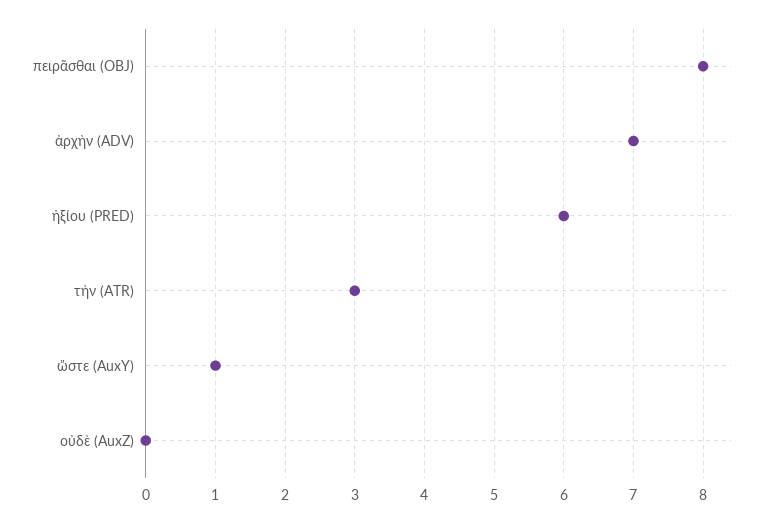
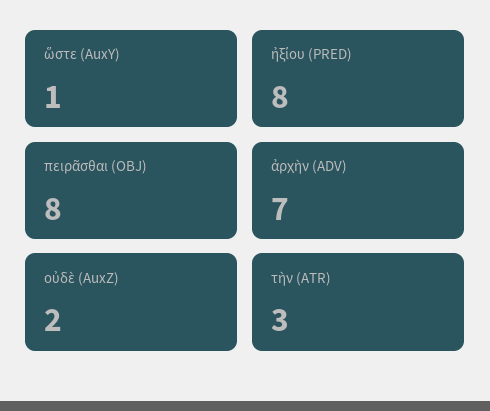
ἠξίου (PRED): 6 -> 8
οὐδὲ (AuxZ): 0 -> 2

